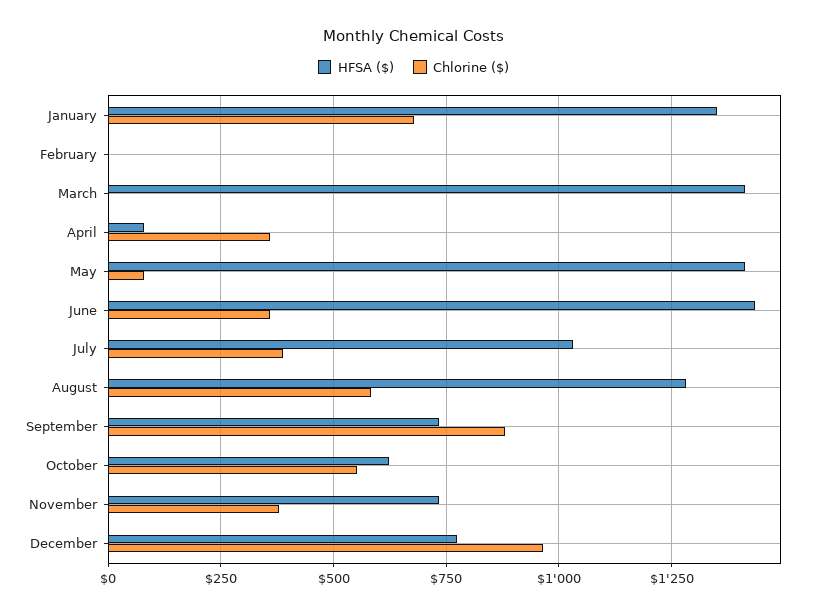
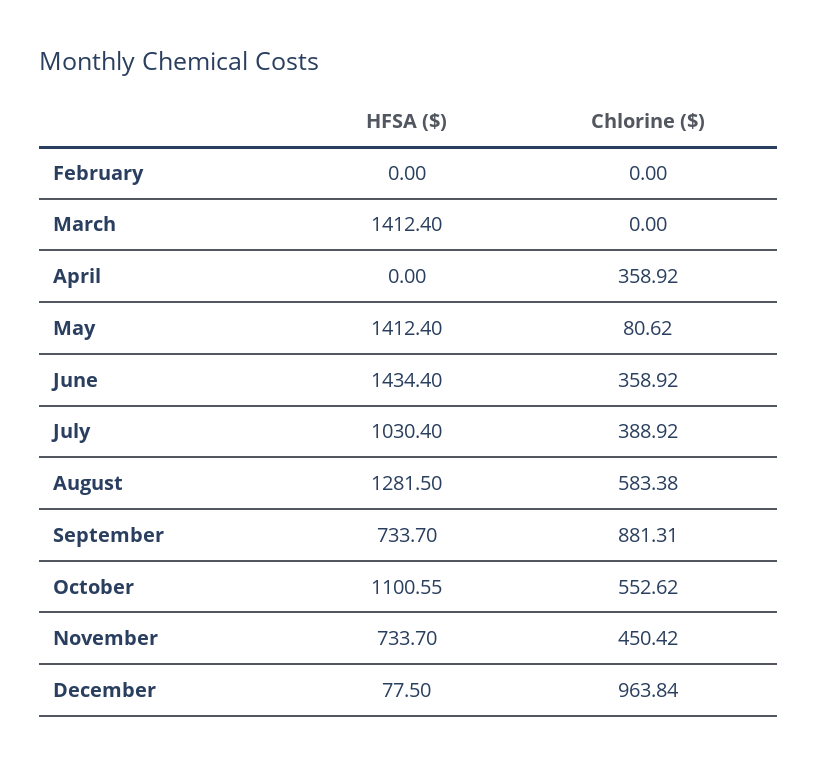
HFSA ($), January: 1350 -> none
Chlorine ($), January: 675 -> none
HFSA ($), April: 75 -> 0
HFSA ($), October: 625 -> 1100.55
Chlorine ($), November: 375 -> 450.42
HFSA ($), December: 775 -> 77.5

